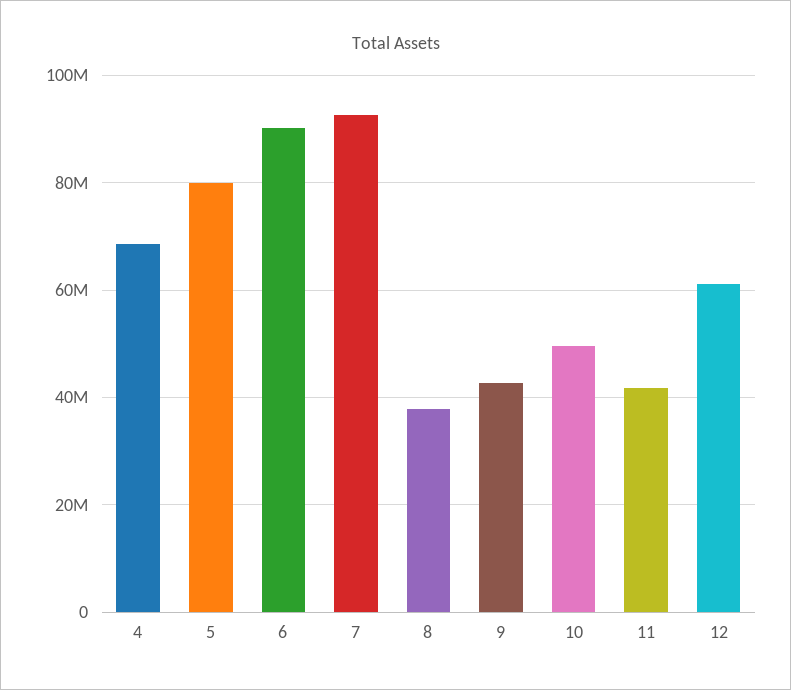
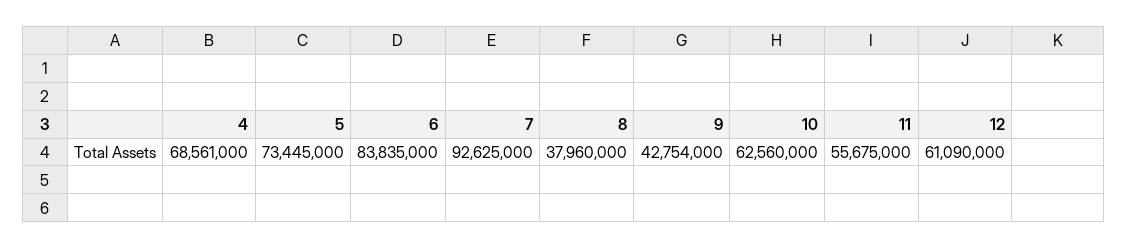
5: 80000000 -> 73445000
6: 90000000 -> 83835000
10: 50000000 -> 62560000
11: 42000000 -> 55675000

